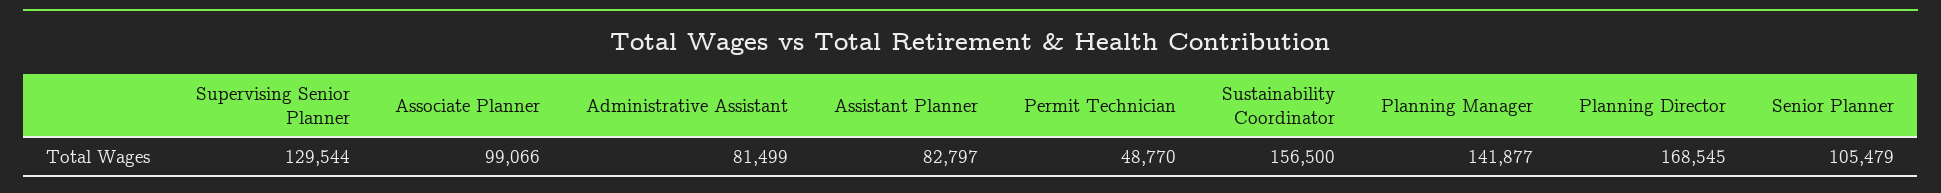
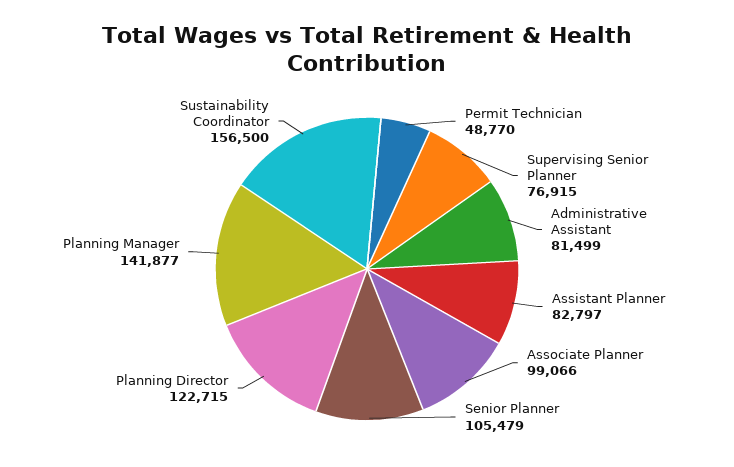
Supervising Senior Planner: 129544 -> 76915
Planning Director: 168545 -> 122715

